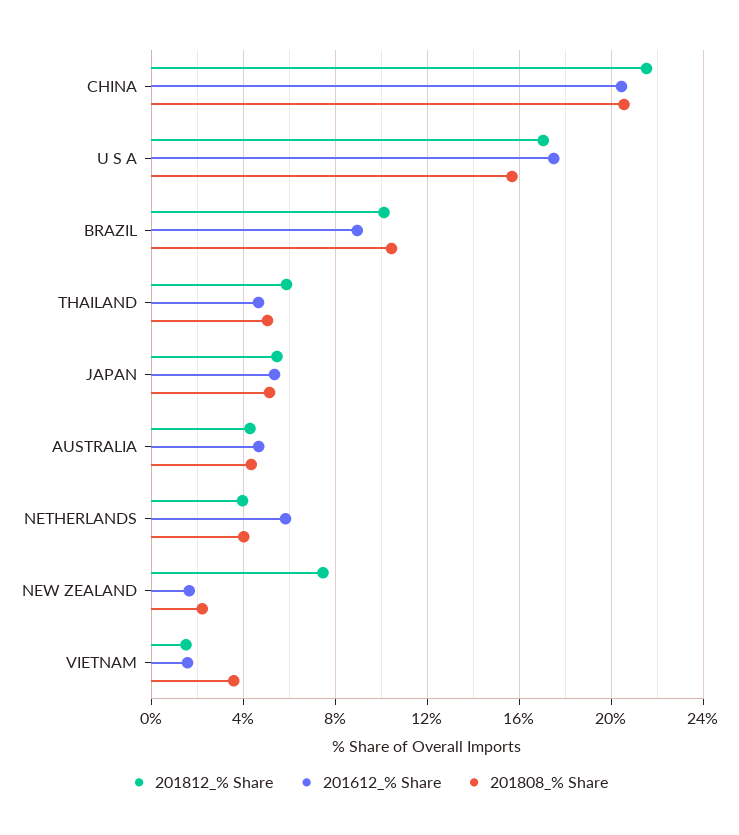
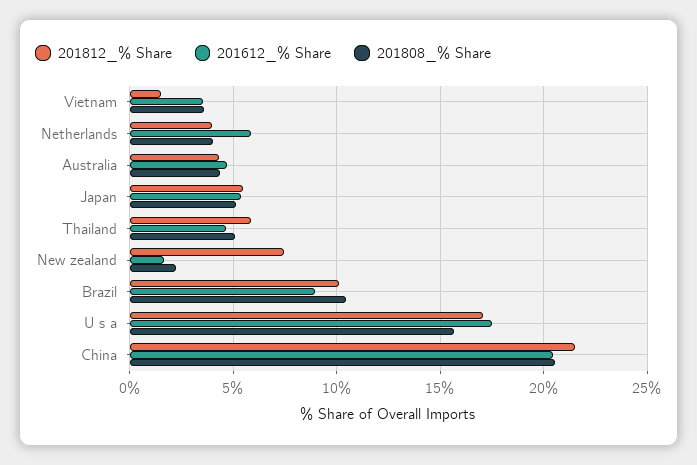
201612_% Share, VIETNAM: 1.5 -> 3.5

